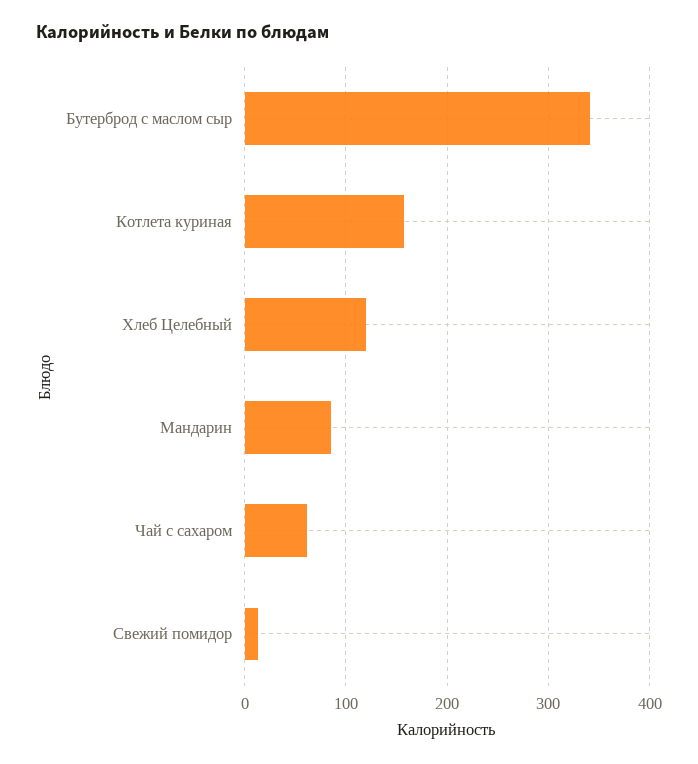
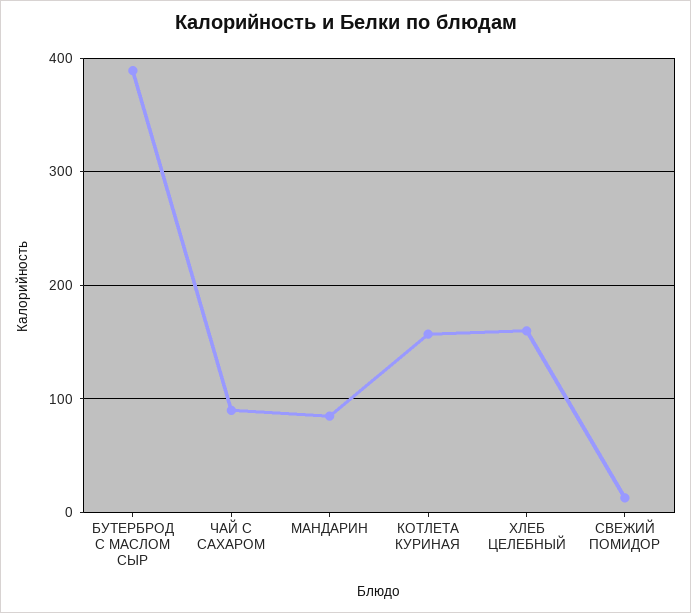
Бутерброд с маслом сыр: 340 -> 390
Хлеб Целебный: 120 -> 160
Чай с сахаром: 60 -> 90

